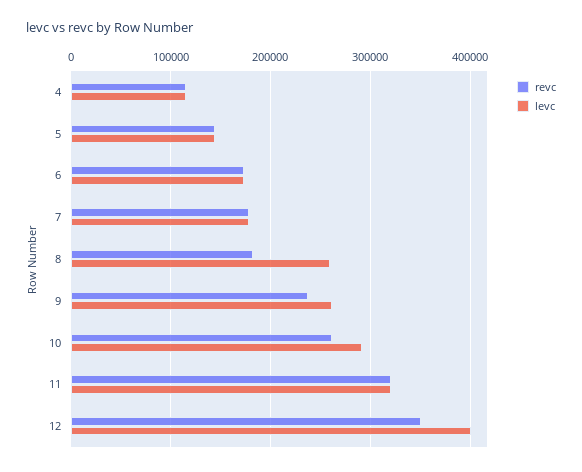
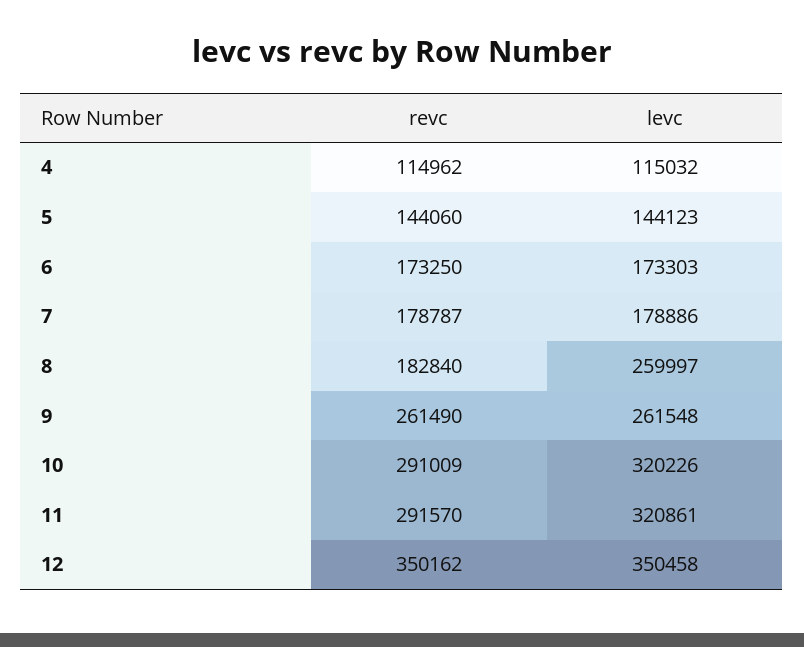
revc, 9: 240000 -> 261490
revc, 10: 260000 -> 291009
levc, 10: 290000 -> 320226
revc, 11: 320000 -> 291570
levc, 12: 400000 -> 350458

